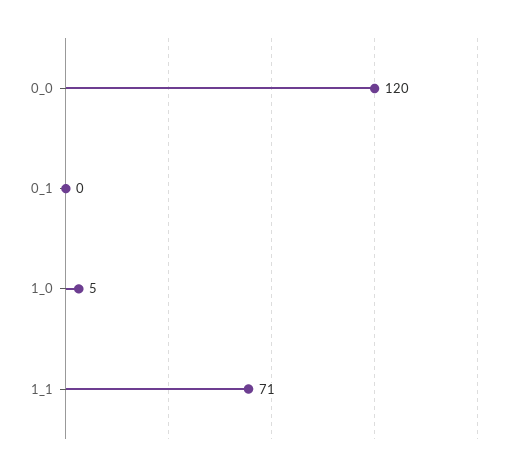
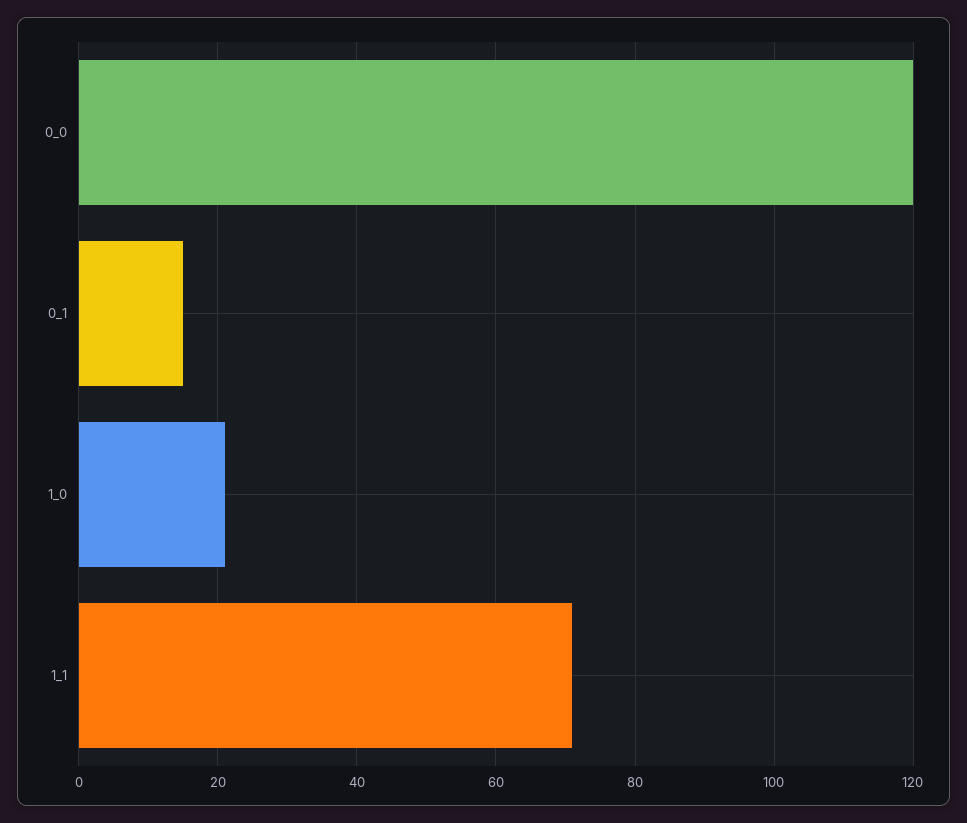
0_1: 0 -> 15
1_0: 5 -> 20

